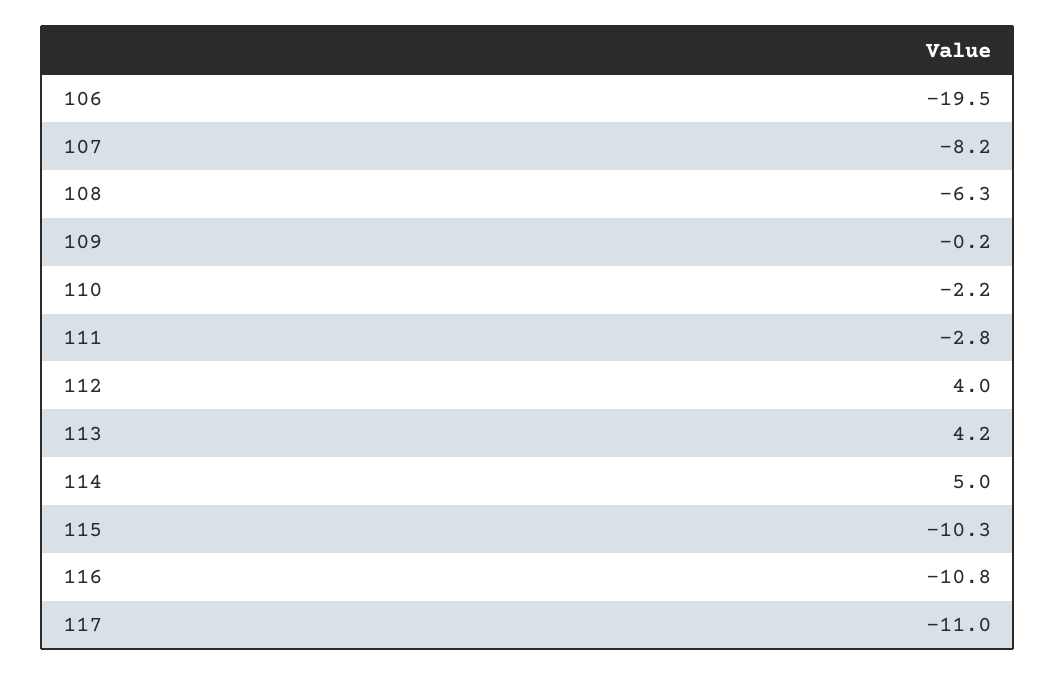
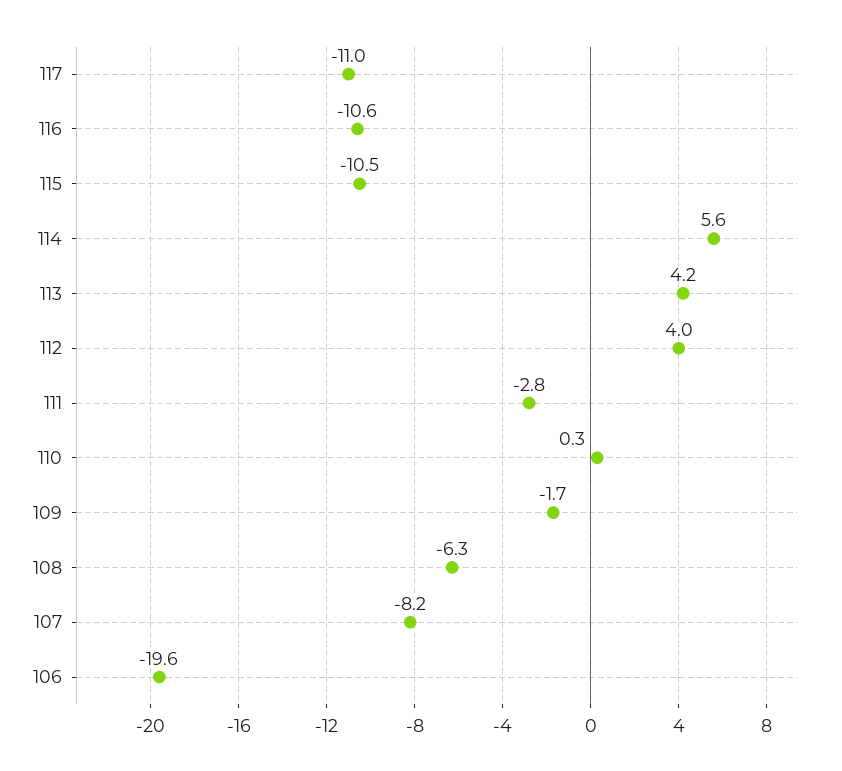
106: -19.5 -> -19.6
109: -0.2 -> -1.7
110: -2.2 -> 0.3
114: 5 -> 5.6
115: -10.3 -> -10.5
116: -10.8 -> -10.6

